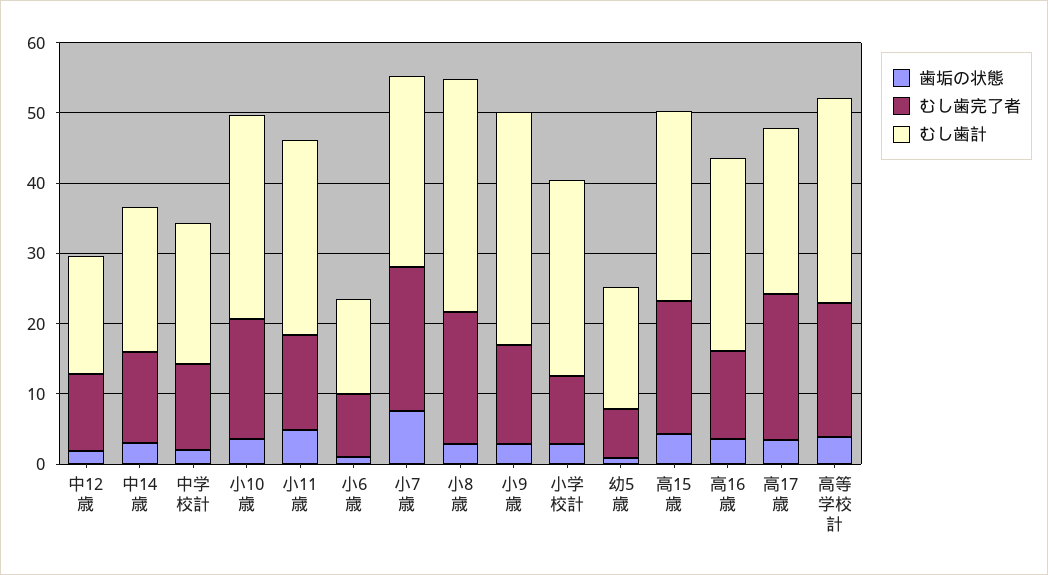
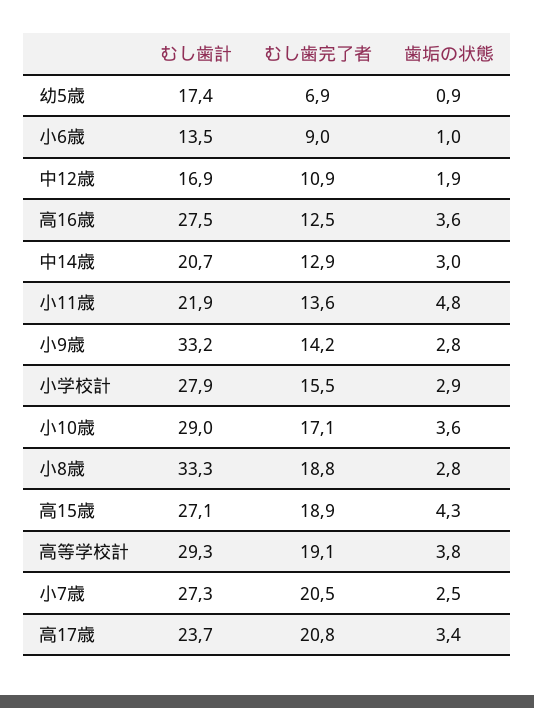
歯垢の状態, 中学校計: 2 -> none
むし歯完了者, 中学校計: 12 -> none
むし歯計, 中学校計: 20 -> none
むし歯計, 小11歳: 28 -> 21.9
歯垢の状態, 小7歳: 8 -> 2.5
むし歯完了者, 小学校計: 10 -> 15.5

